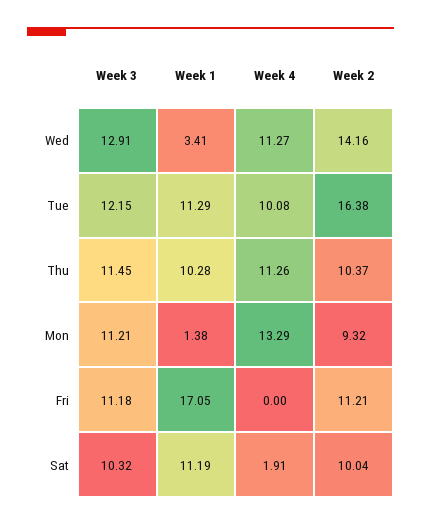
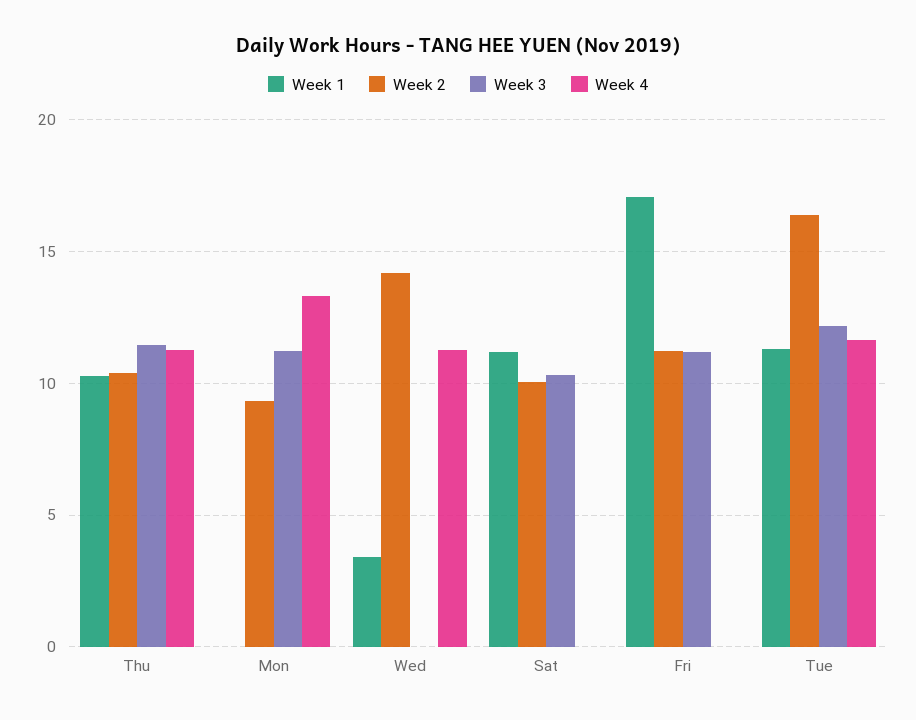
Week 3, Wed: 12.91 -> 0
Week 4, Tue: 10.08 -> 11.5
Week 1, Mon: 1.38 -> 0
Week 4, Sat: 1.91 -> 0

